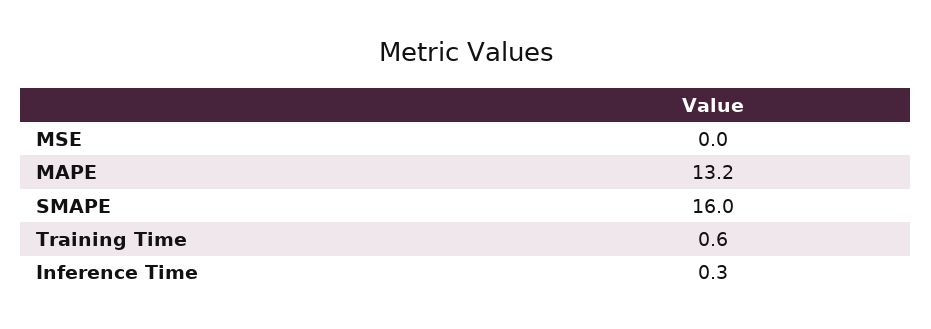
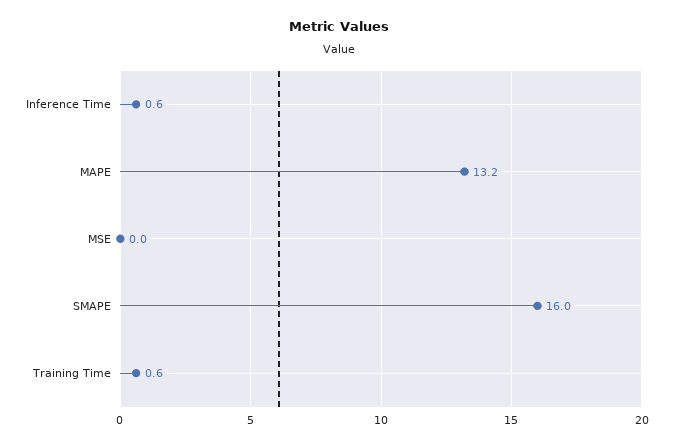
Inference Time: 0.3 -> 0.6

